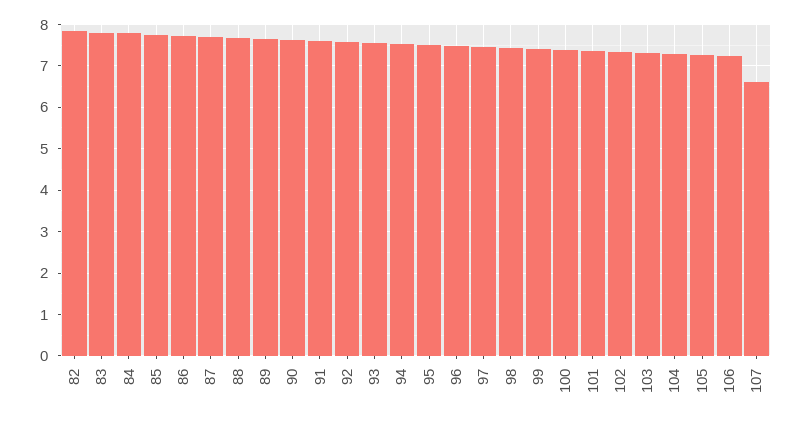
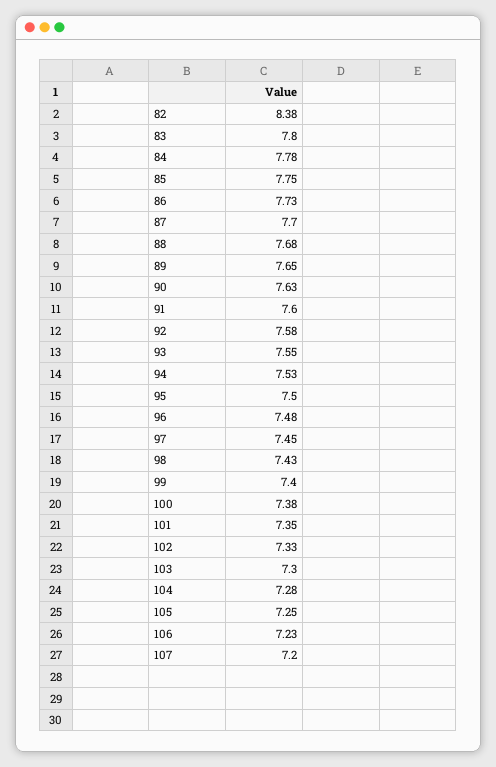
82: 7.8 -> 8.38
107: 6.6 -> 7.2

